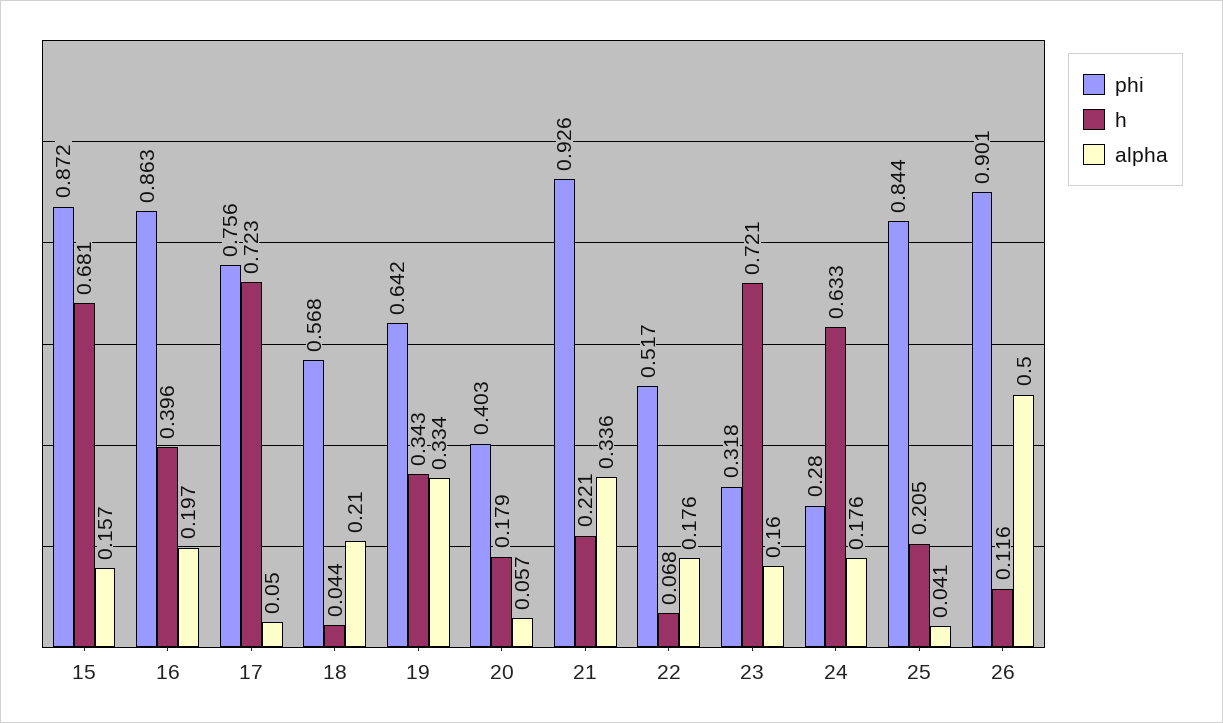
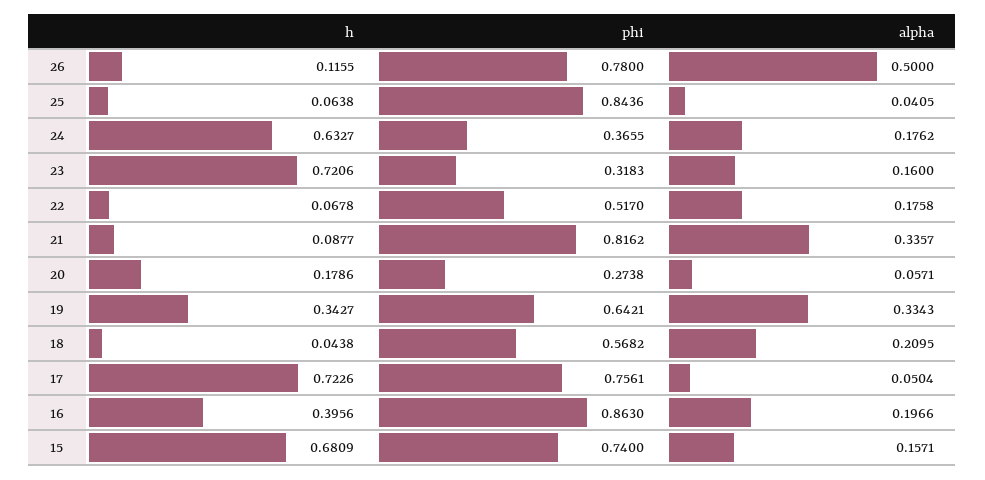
phi, 15: 0.872 -> 0.74
phi, 20: 0.403 -> 0.2738
phi, 21: 0.926 -> 0.8162
h, 21: 0.221 -> 0.0877
phi, 24: 0.28 -> 0.3655
h, 25: 0.205 -> 0.0638
phi, 26: 0.901 -> 0.78

